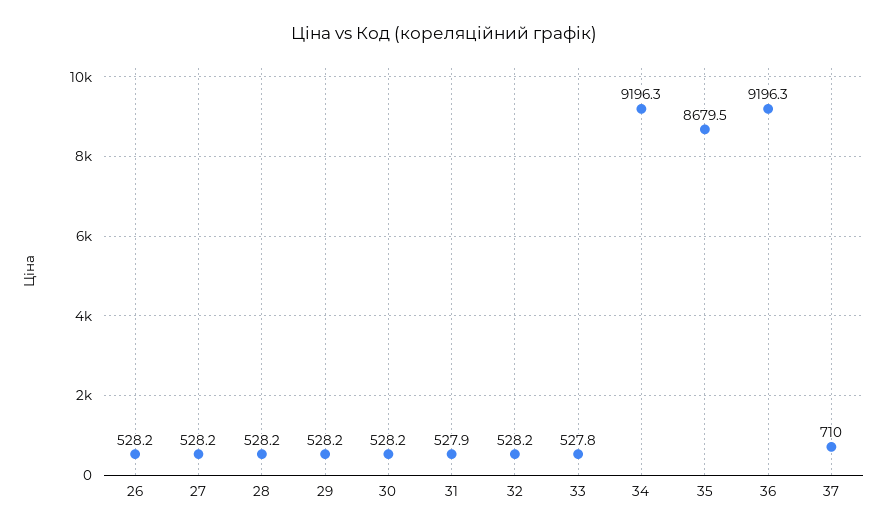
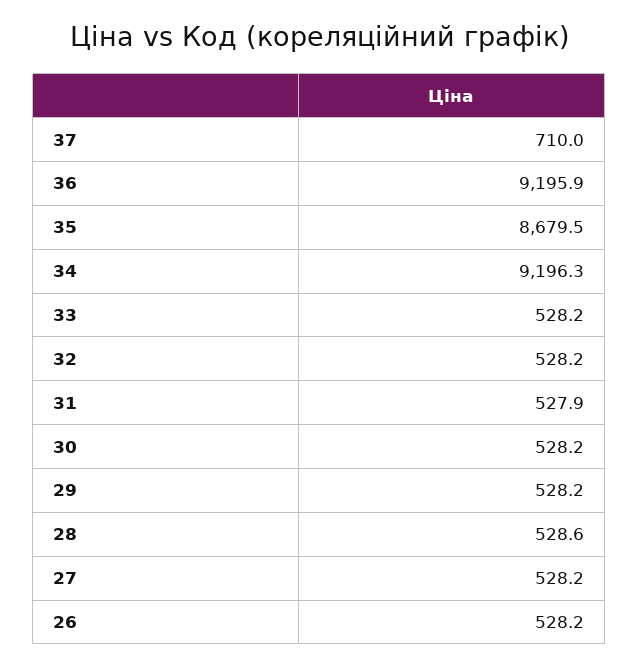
28: 528.2 -> 528.6
33: 527.8 -> 528.2
36: 9196.3 -> 9195.9

